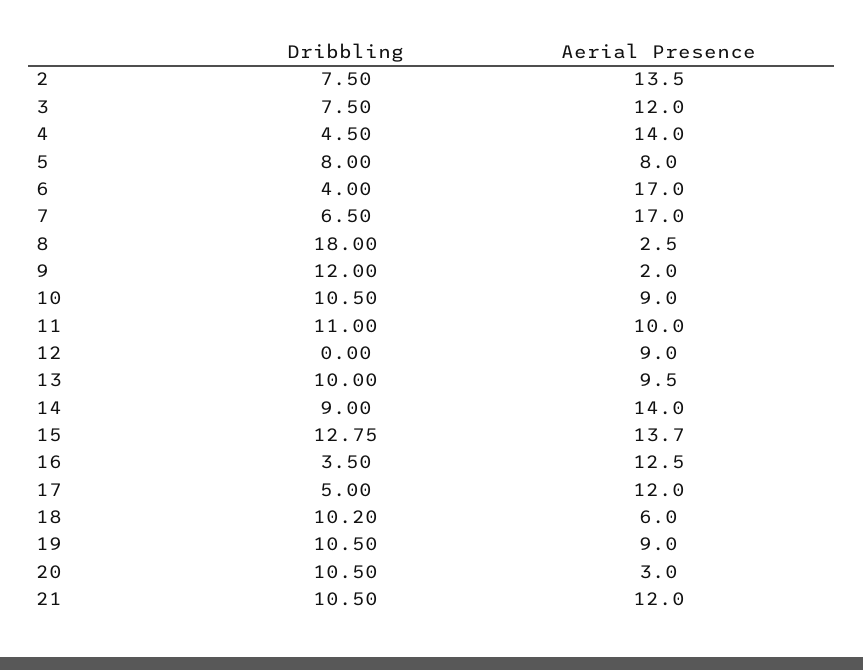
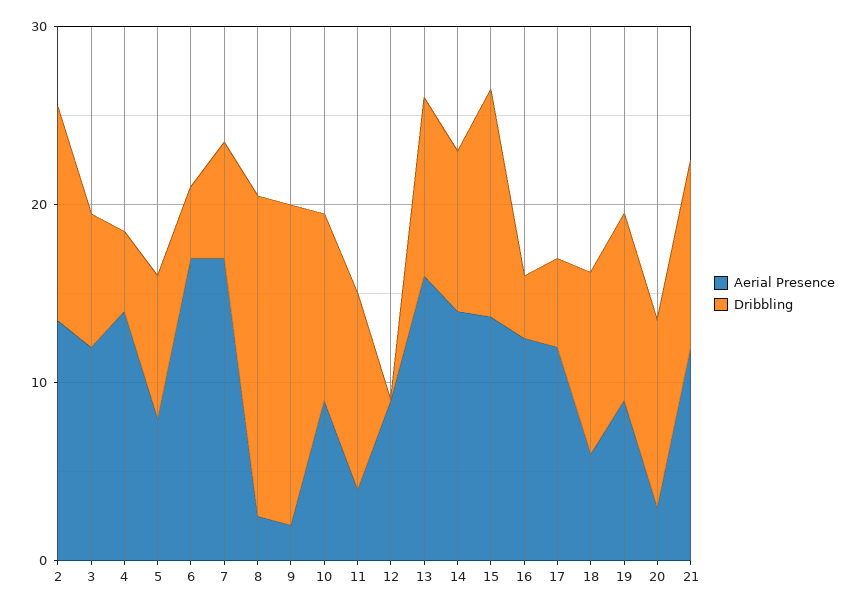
Dribbling, 2: 7.5 -> 12
Dribbling, 9: 12 -> 18
Aerial Presence, 11: 10 -> 4
Aerial Presence, 13: 9.5 -> 16

